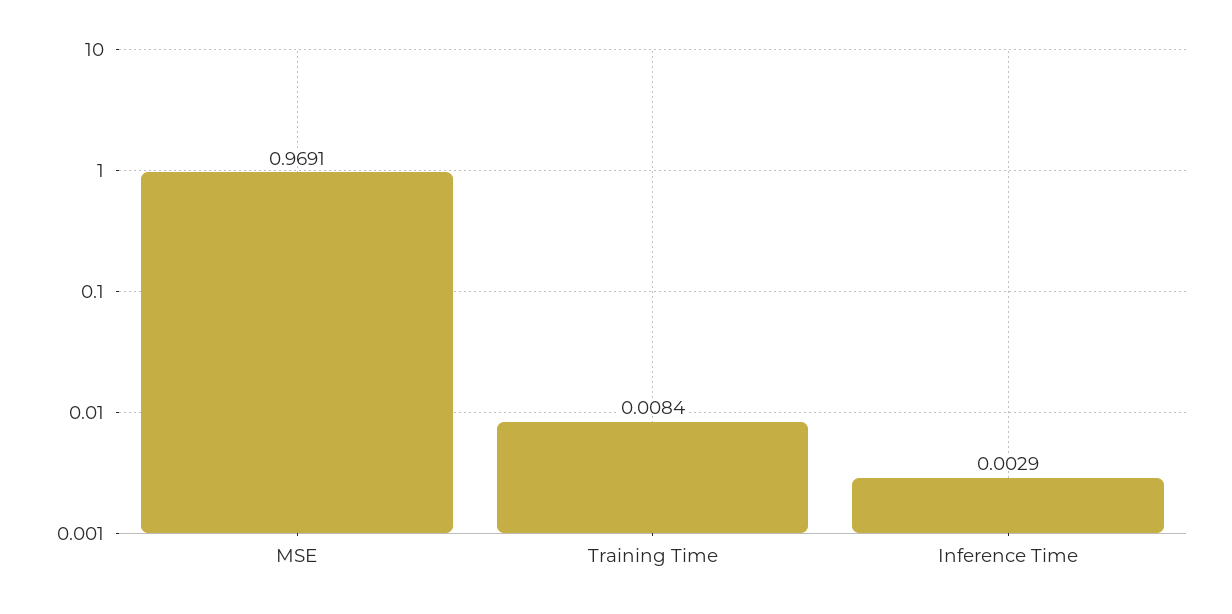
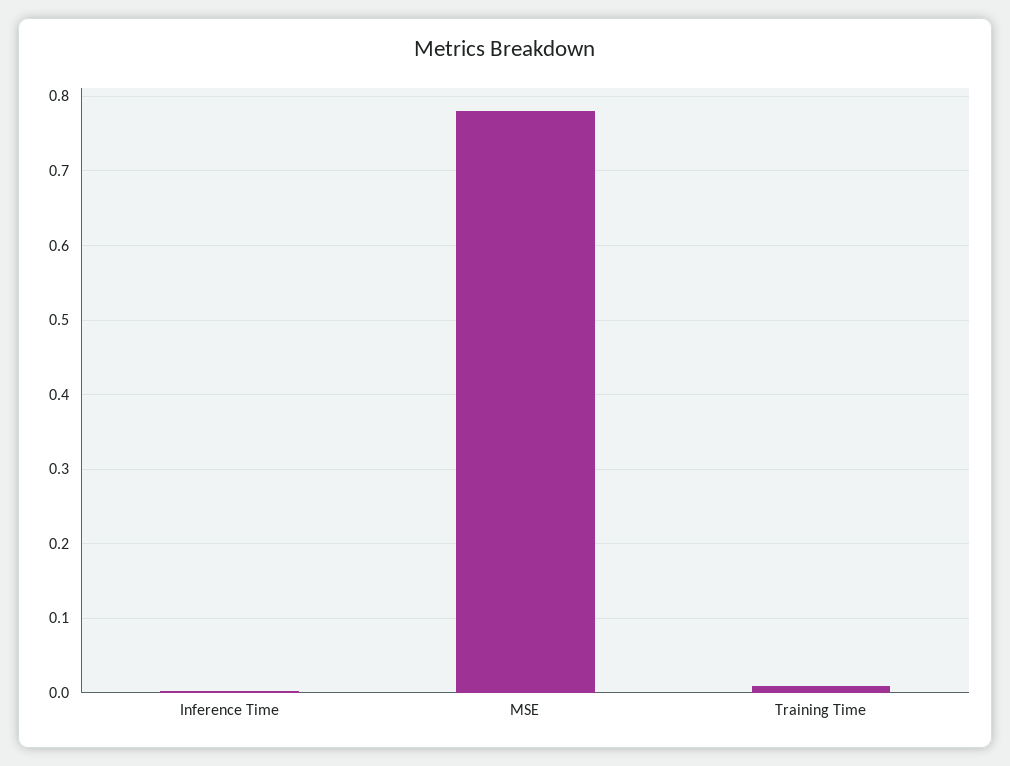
MSE: 0.9691 -> 0.78

